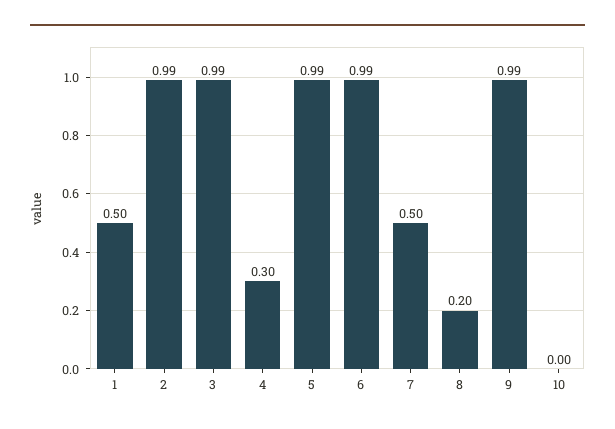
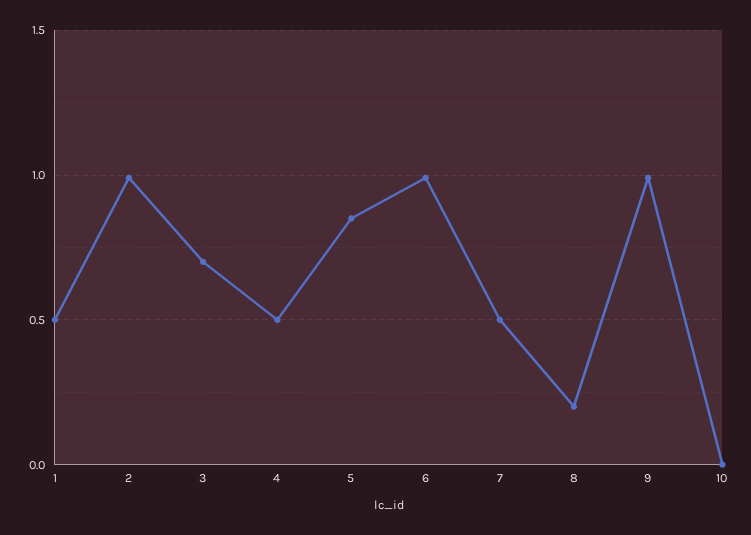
3: 0.99 -> 0.7
4: 0.3 -> 0.5
5: 0.99 -> 0.85

